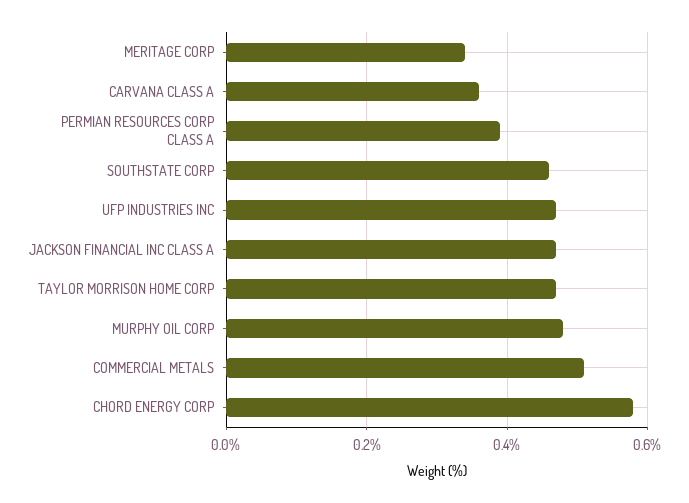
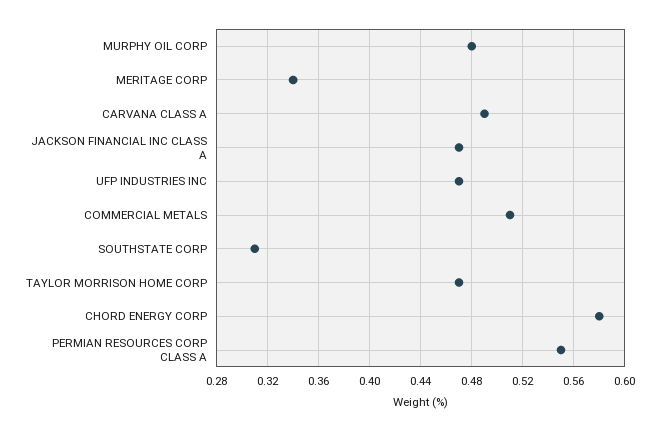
CARVANA CLASS A: 0.35 -> 0.49
PERMIAN RESOURCES CORP CLASS A: 0.4 -> 0.55
SOUTHSTATE CORP: 0.45 -> 0.31

